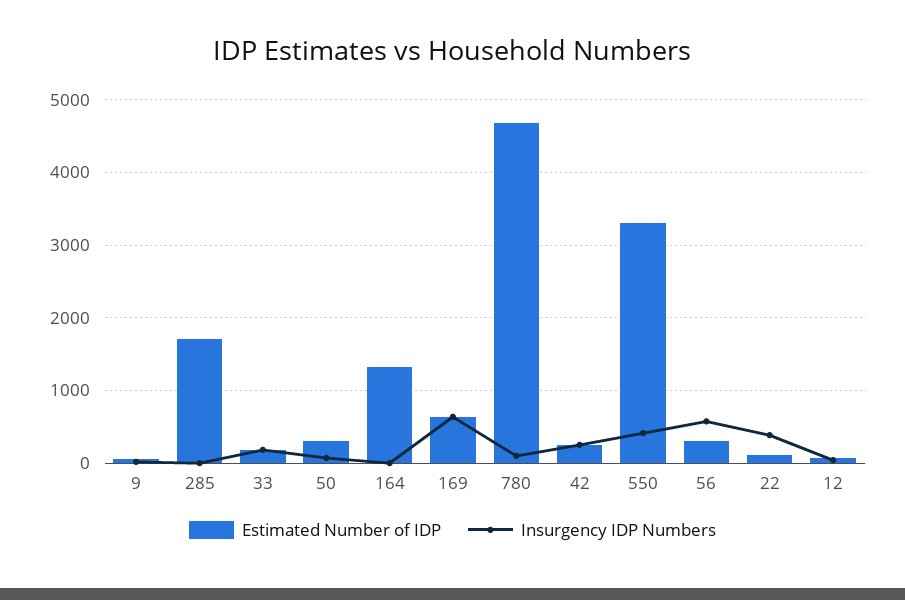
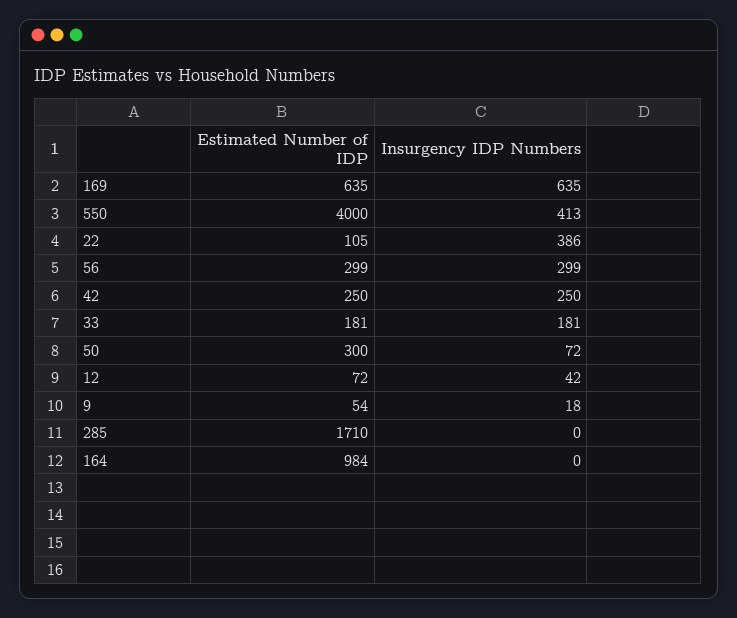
Estimated Number of IDP, 164: 1300 -> 984
Estimated Number of IDP, 780: 4700 -> none
Insurgency IDP Numbers, 780: 100 -> none
Estimated Number of IDP, 550: 3300 -> 4000
Insurgency IDP Numbers, 56: 600 -> 299

